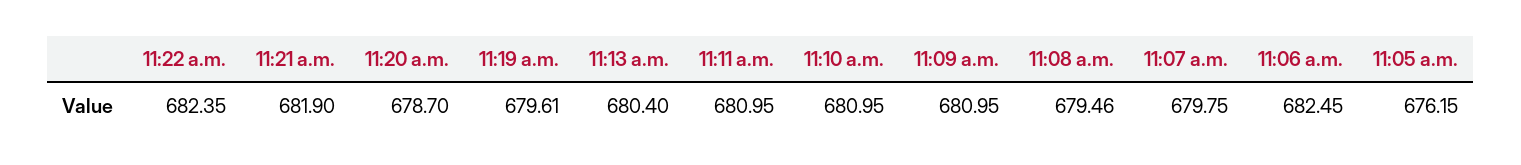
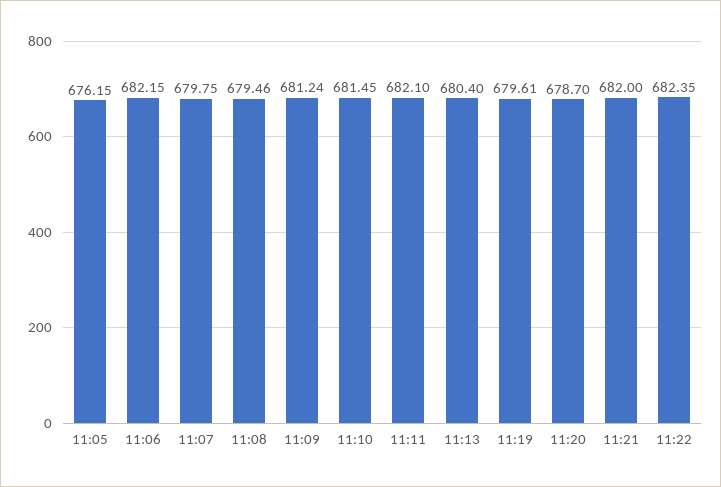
11:21 a.m.: 681.9 -> 682
11:11 a.m.: 680.95 -> 682.1
11:10 a.m.: 680.95 -> 681.45
11:09 a.m.: 680.95 -> 681.24
11:06 a.m.: 682.45 -> 682.15

